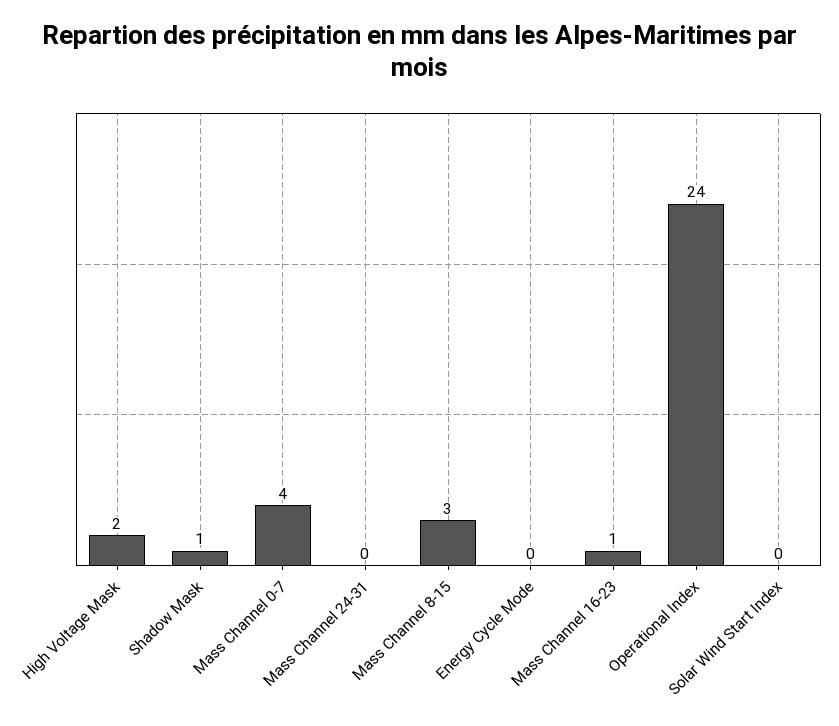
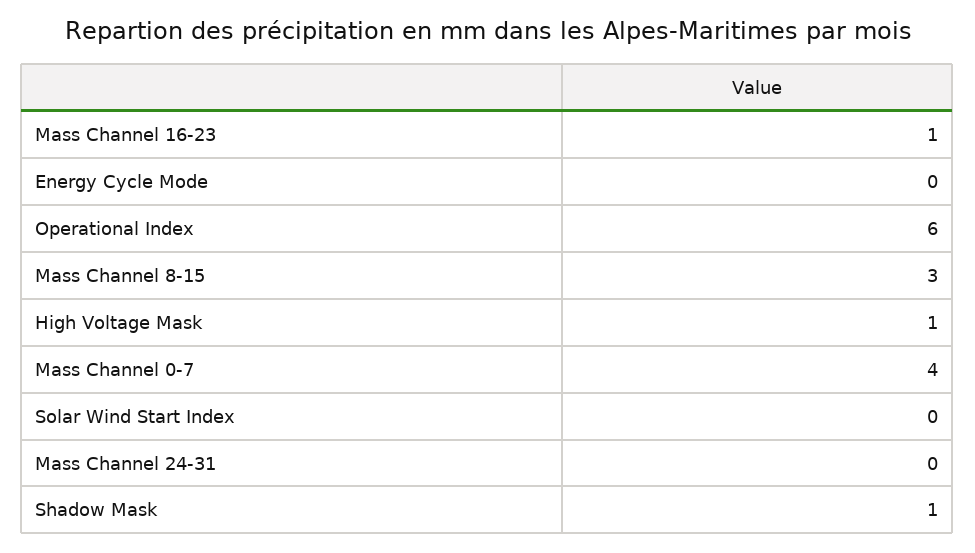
High Voltage Mask: 2 -> 1
Operational Index: 24 -> 6

